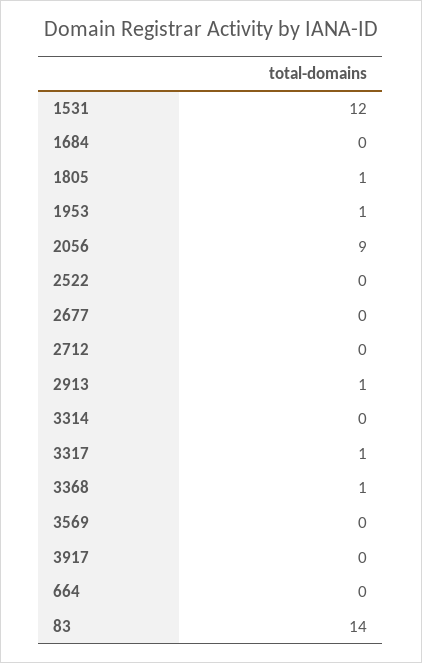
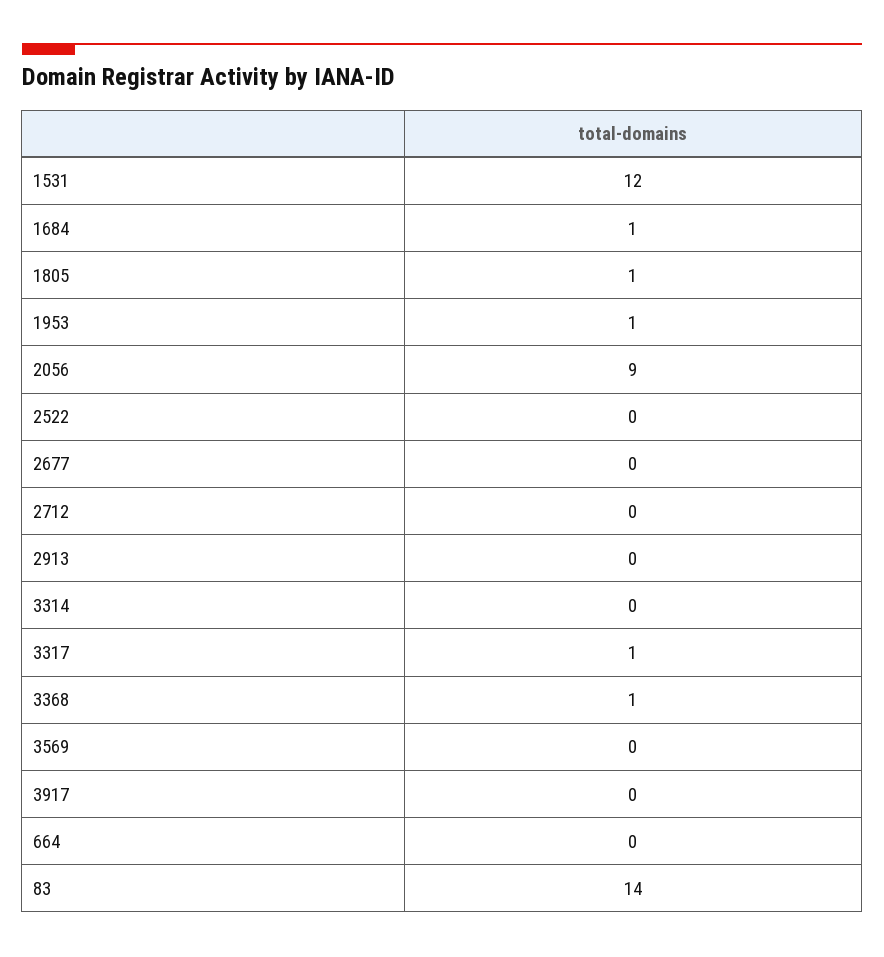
1684: 0 -> 1
2913: 1 -> 0

